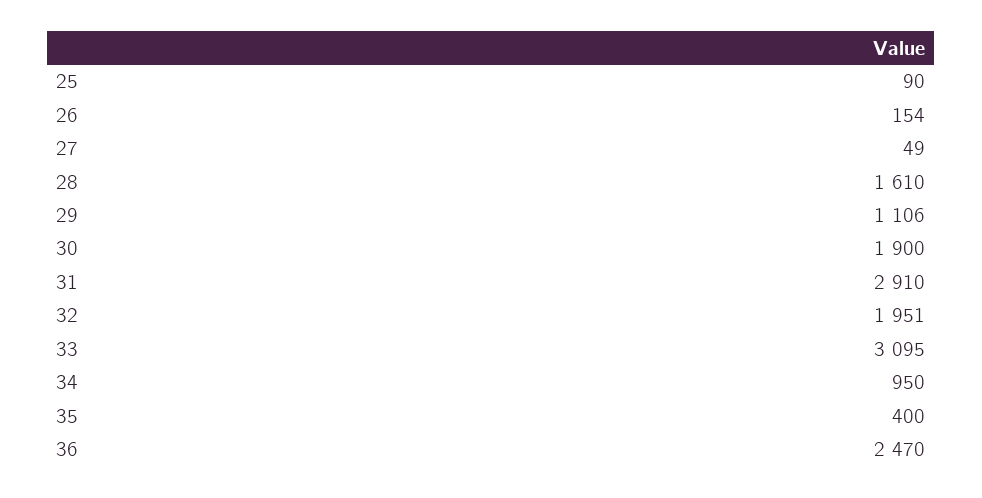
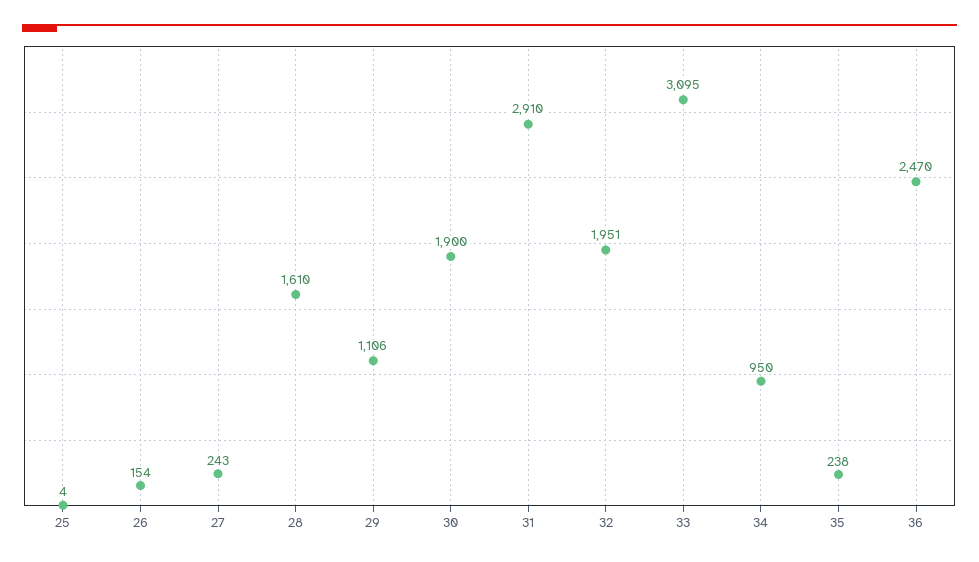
25: 90 -> 4
27: 49 -> 243
35: 400 -> 238

